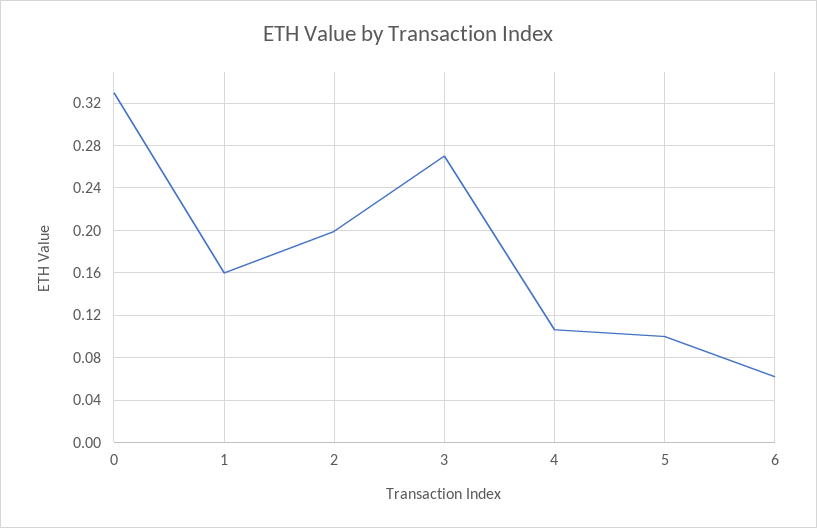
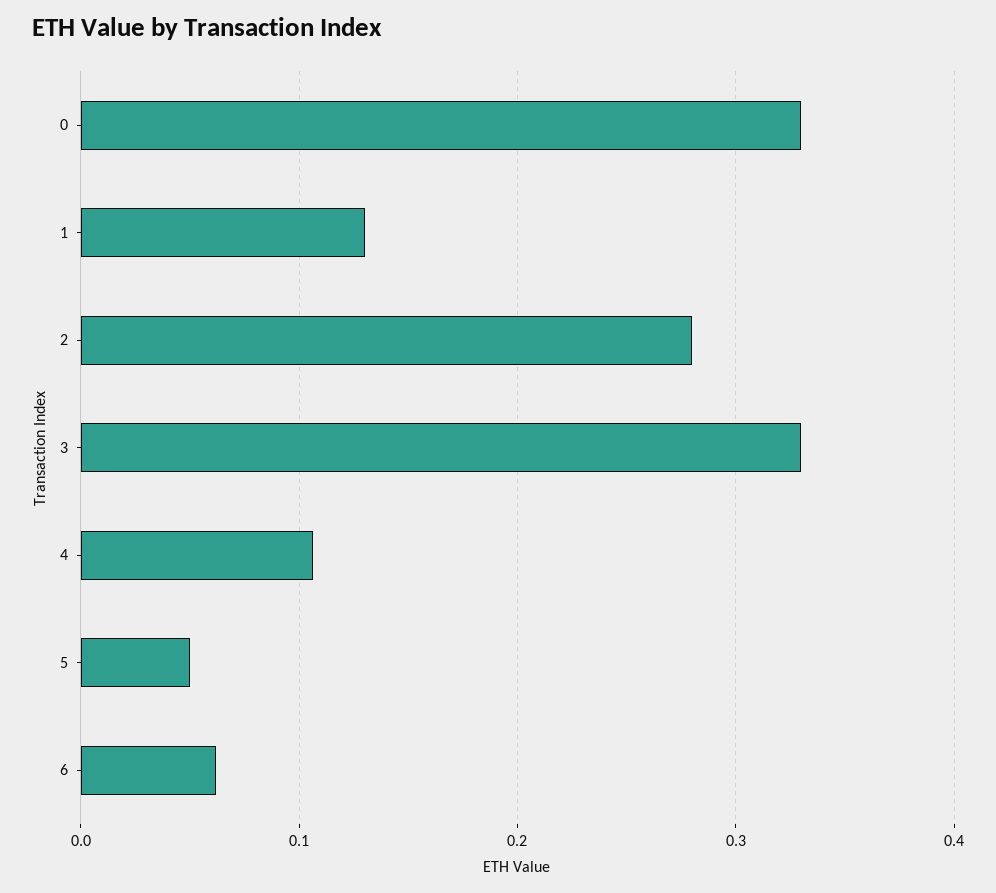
1: 0.16 -> 0.13
2: 0.2 -> 0.28
3: 0.27 -> 0.33
5: 0.1 -> 0.05

